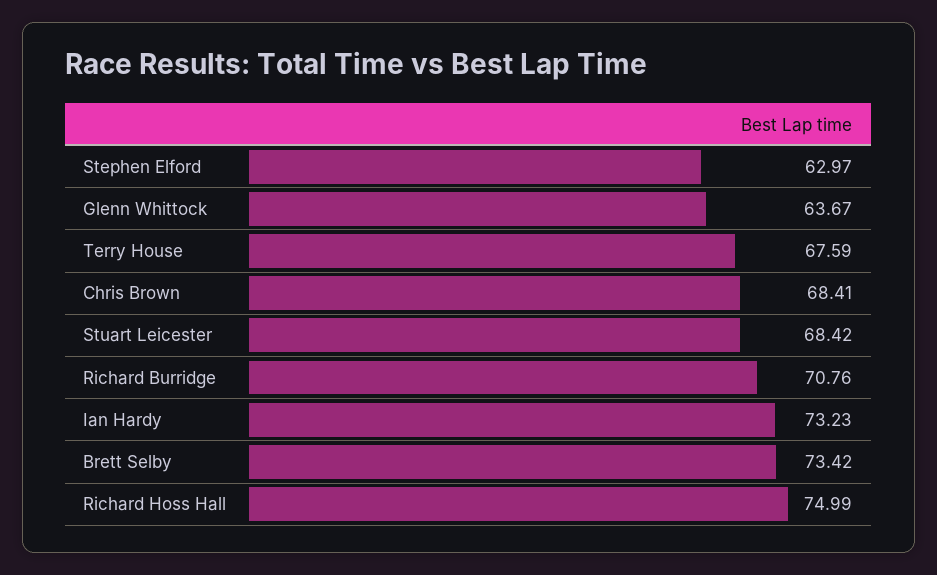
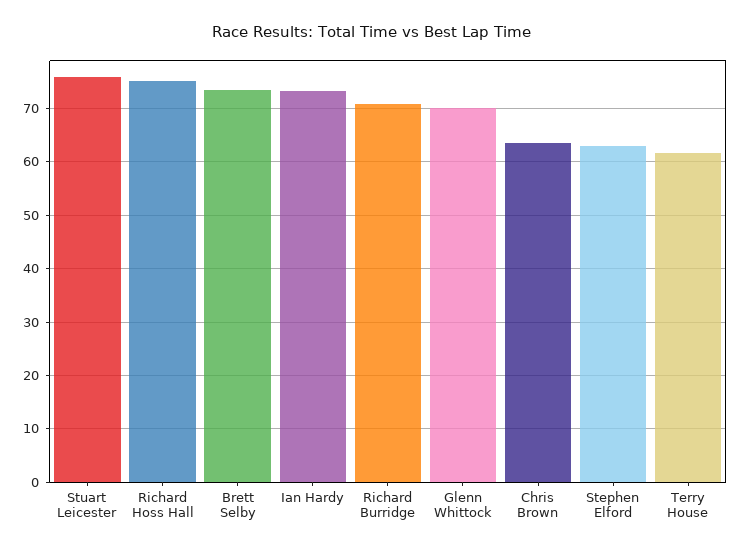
Glenn Whittock: 63.67 -> 70
Terry House: 67.59 -> 62
Chris Brown: 68.41 -> 64
Stuart Leicester: 68.42 -> 76

